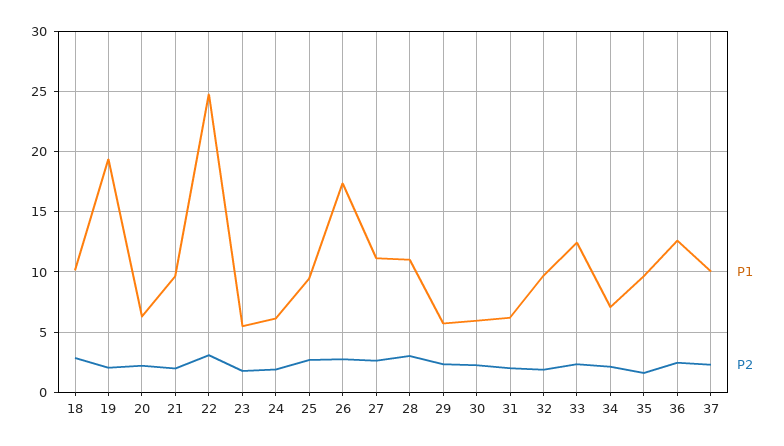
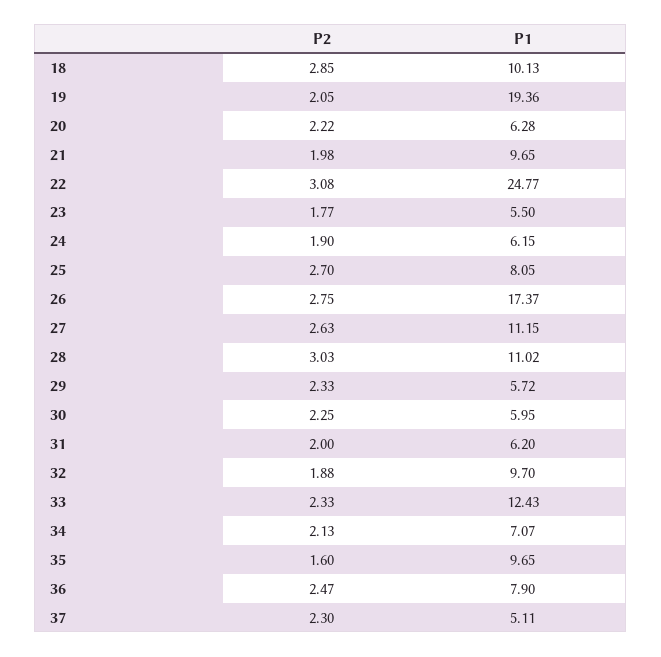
P1, 25: 9.5 -> 8.05
P1, 36: 12.5 -> 7.9
P1, 37: 10 -> 5.11

